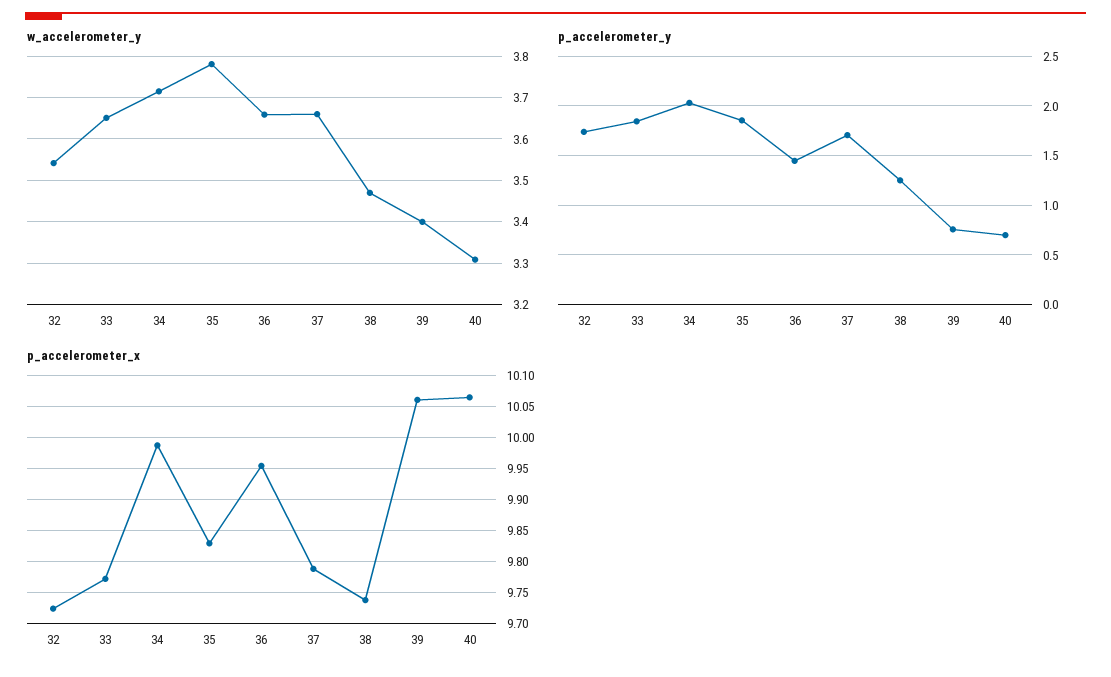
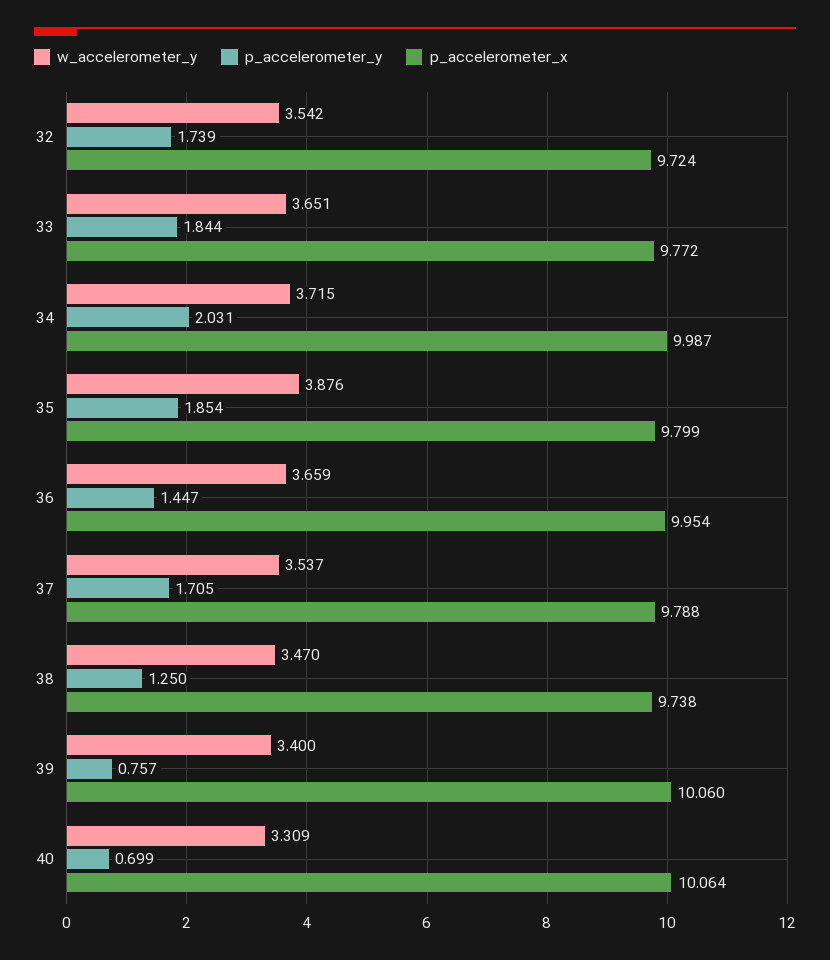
w_accelerometer_y, 35: 3.78 -> 3.876
w_accelerometer_y, 37: 3.66 -> 3.537
p_accelerometer_x, 35: 9.83 -> 9.799

